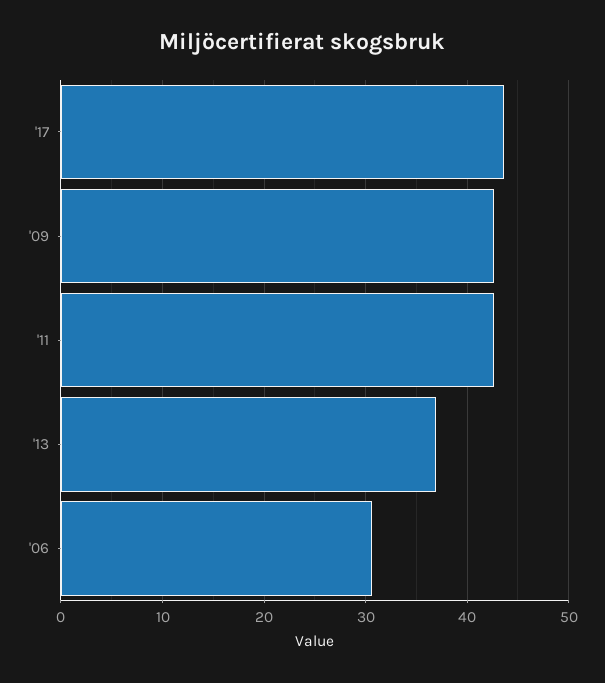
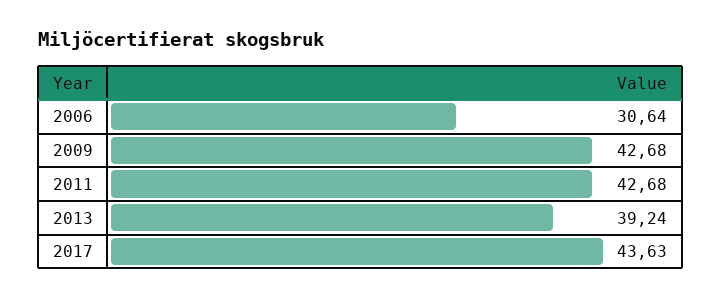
'13: 37 -> 39.24

